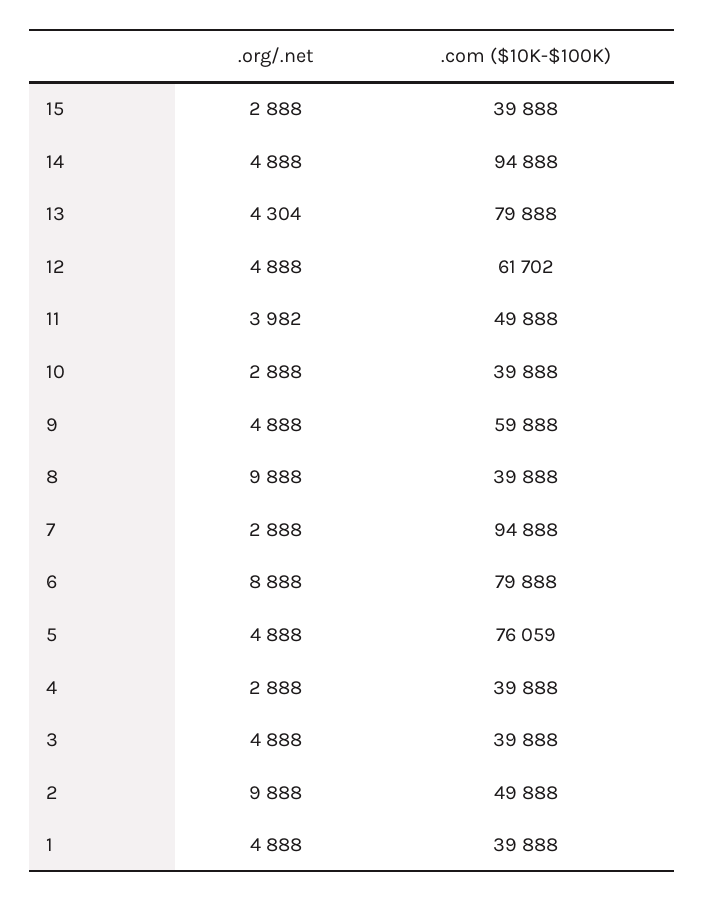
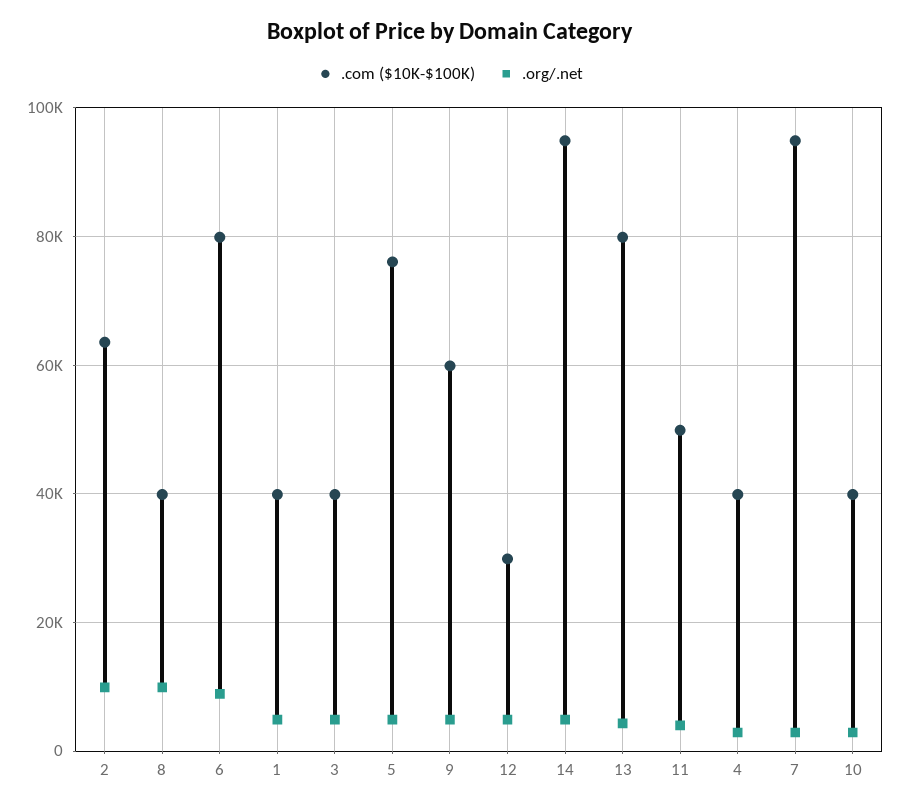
.org/.net, 15: 2888 -> none
.com ($10K-$100K), 15: 39888 -> none
.com ($10K-$100K), 12: 61702 -> 30000
.com ($10K-$100K), 2: 49888 -> 64000

